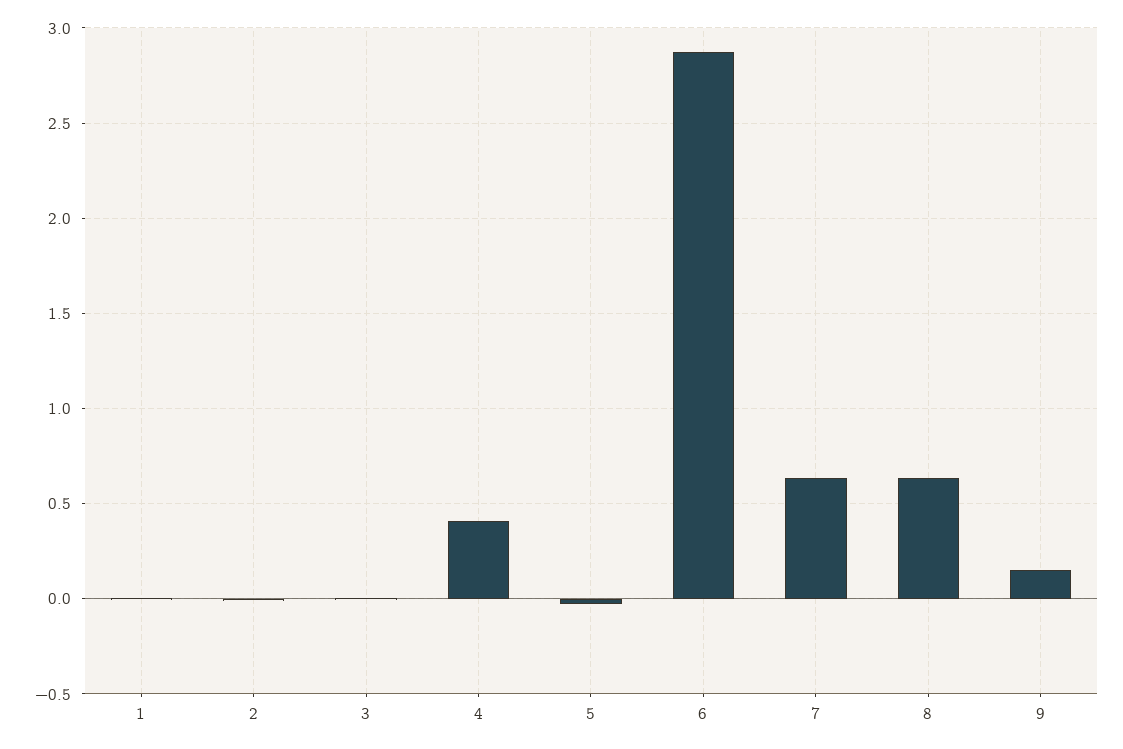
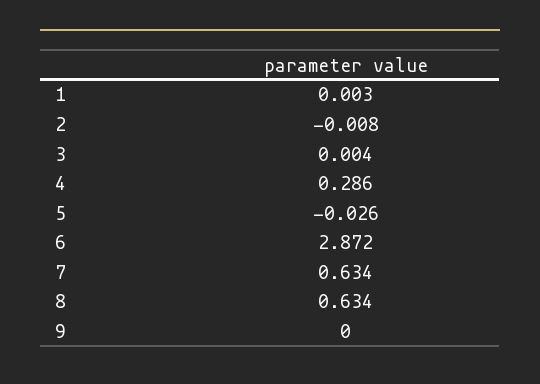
4: 0.4 -> 0.286
9: 0.15 -> 0

